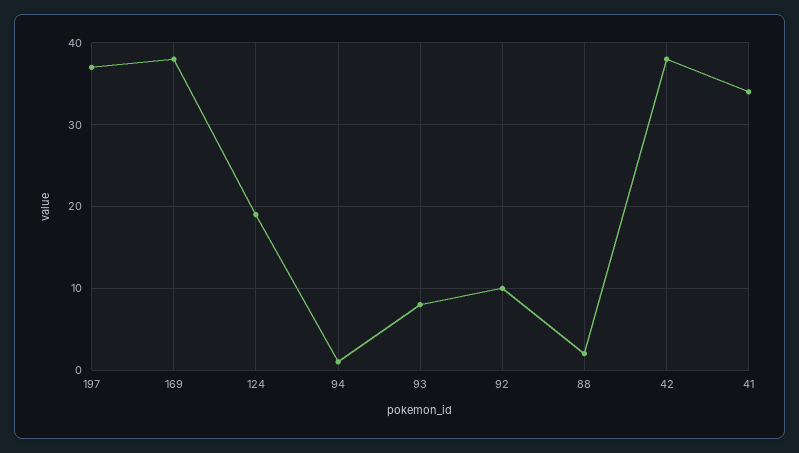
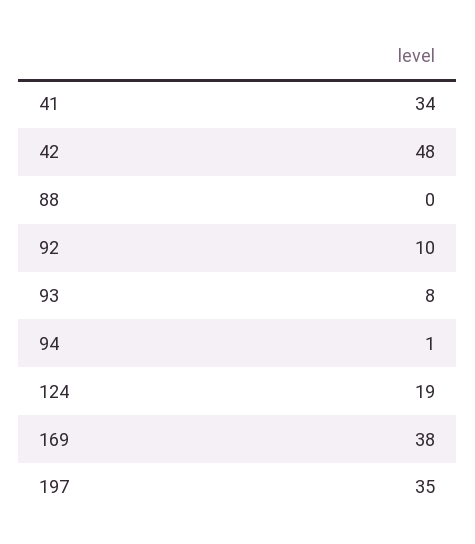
197: 37 -> 35
88: 2 -> 0
42: 38 -> 48

